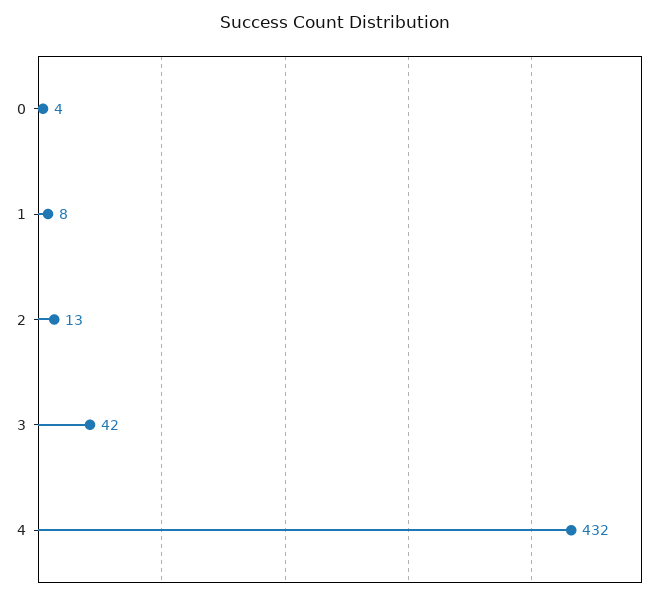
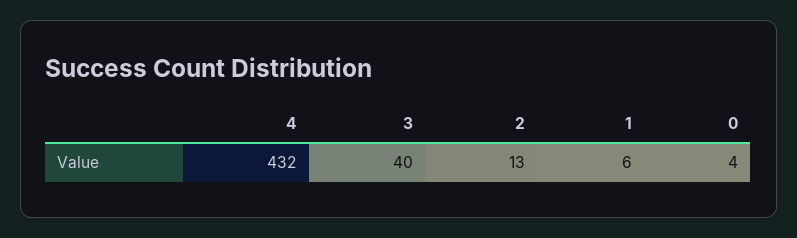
1: 8 -> 6
3: 42 -> 40

